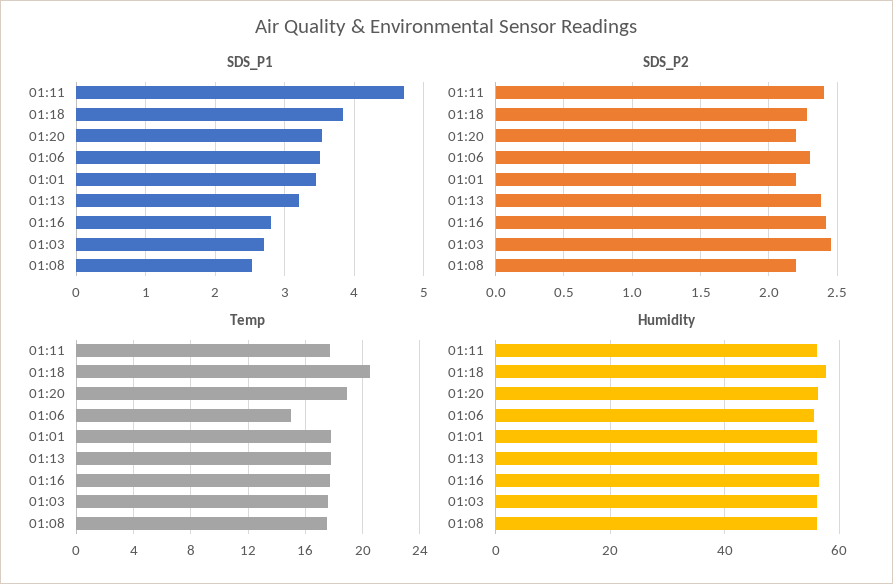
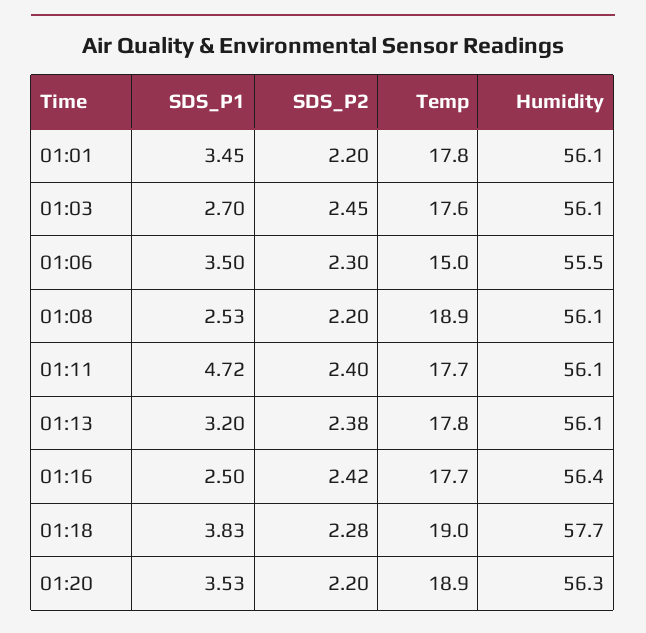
SDS_P1, 01:16: 2.8 -> 2.5
Temp, 01:18: 20.5 -> 19
Temp, 01:08: 17.5 -> 18.9

